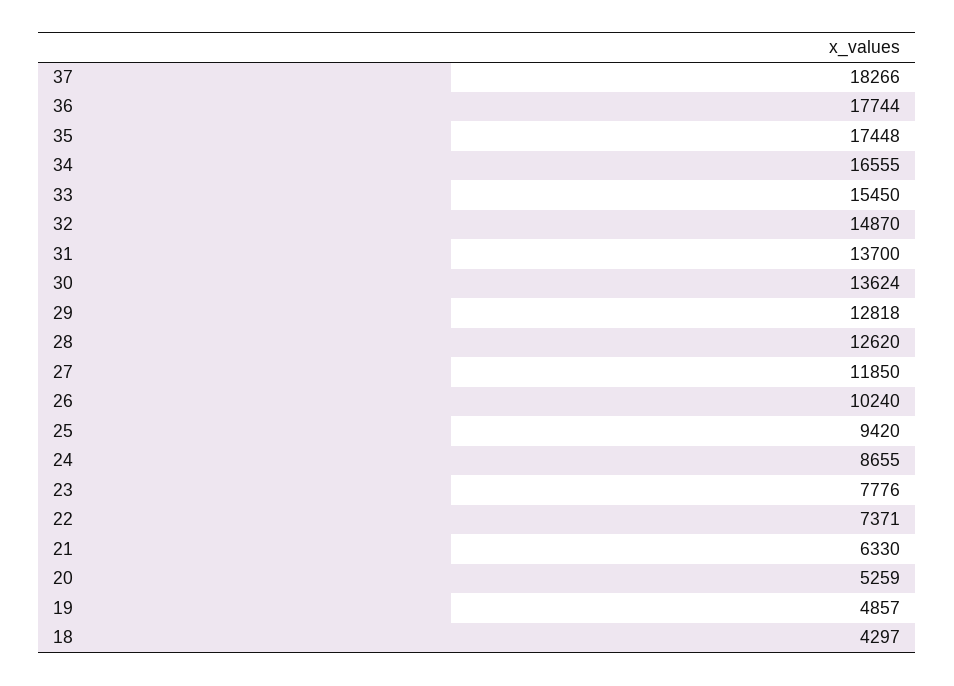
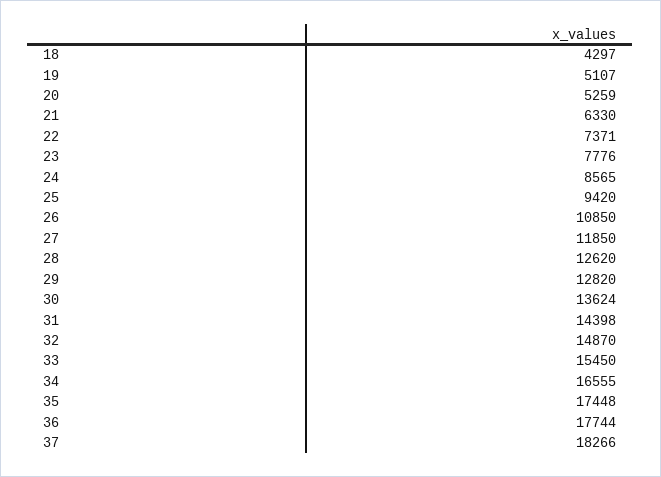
31: 13700 -> 14398
29: 12818 -> 12820
26: 10240 -> 10850
24: 8655 -> 8565
19: 4857 -> 5107

